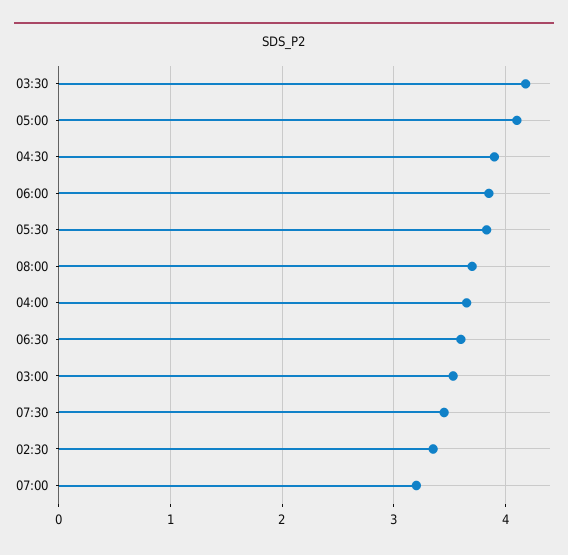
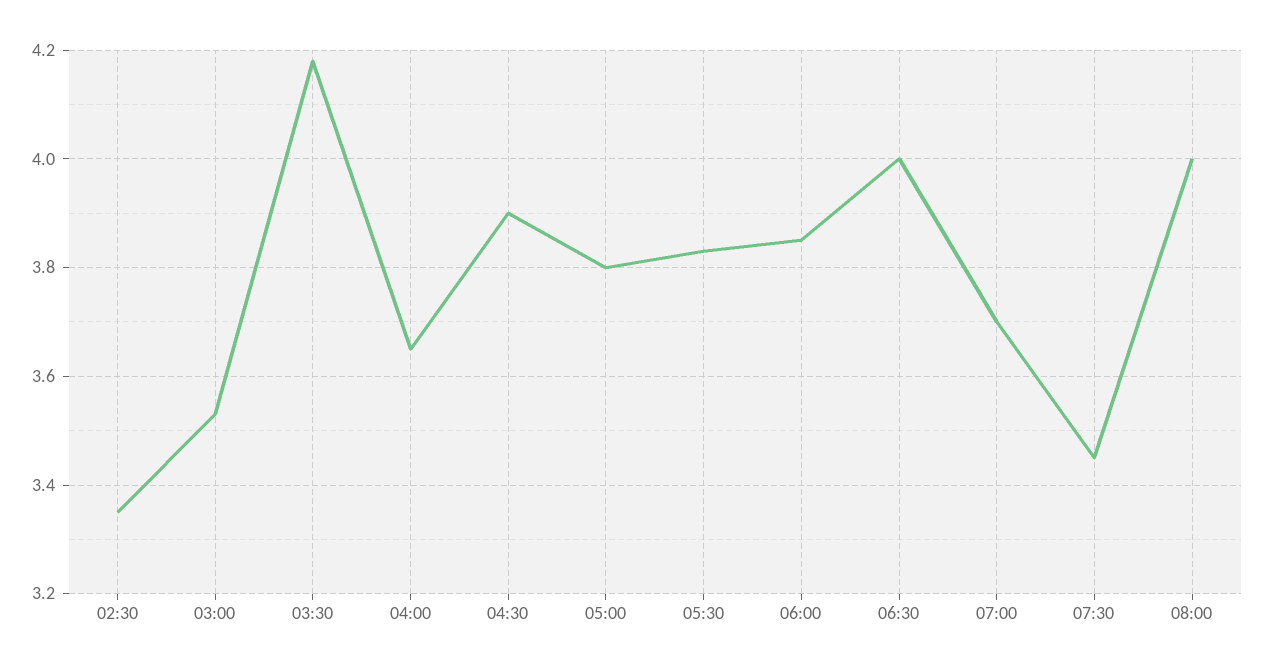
05:00: 4.1 -> 3.8
08:00: 3.7 -> 4
06:30: 3.6 -> 4
07:00: 3.2 -> 3.7

